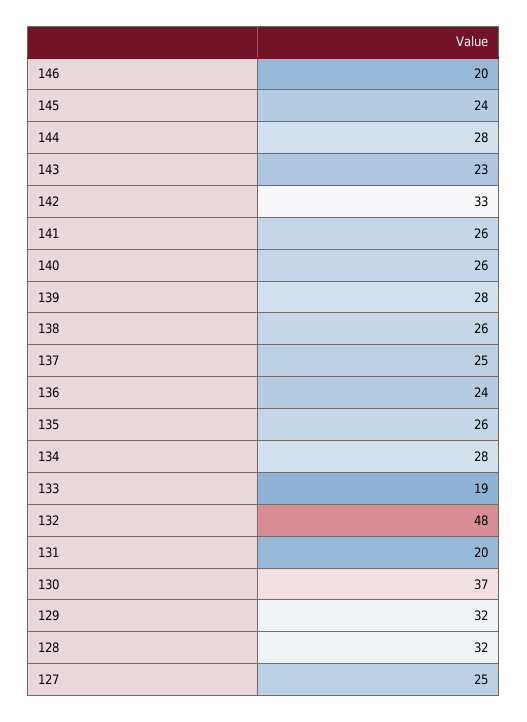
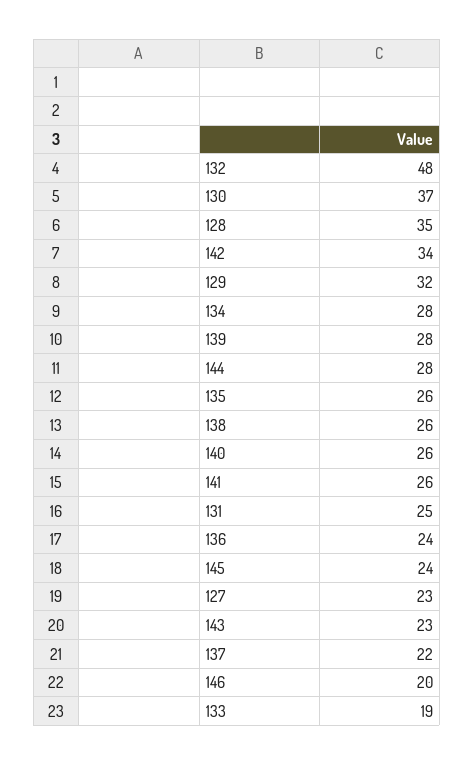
142: 33 -> 34
137: 25 -> 22
131: 20 -> 25
128: 32 -> 35
127: 25 -> 23

